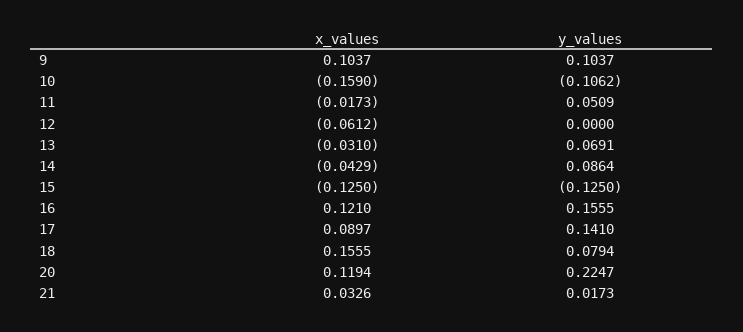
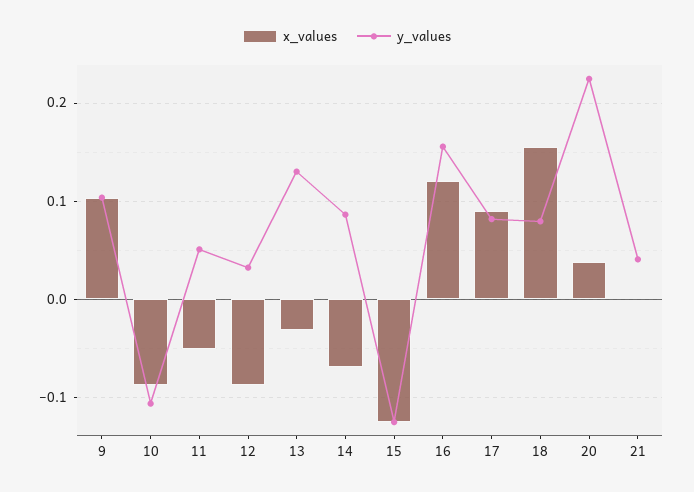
x_values, 10: -0.159 -> -0.09
x_values, 11: -0.0173 -> -0.05
x_values, 12: -0.0612 -> -0.09
y_values, 12: 0 -> 0.03
y_values, 13: 0.0691 -> 0.13
x_values, 14: -0.0429 -> -0.07
y_values, 17: 0.141 -> 0.08
x_values, 20: 0.1194 -> 0.04
x_values, 21: 0.0326 -> 0
y_values, 21: 0.0173 -> 0.04

